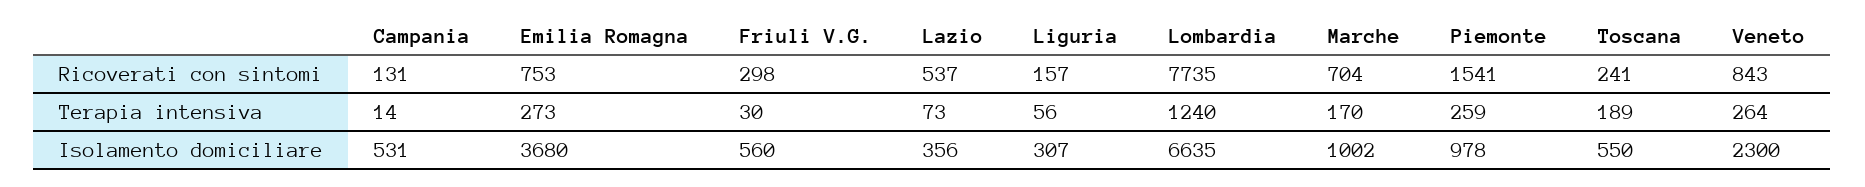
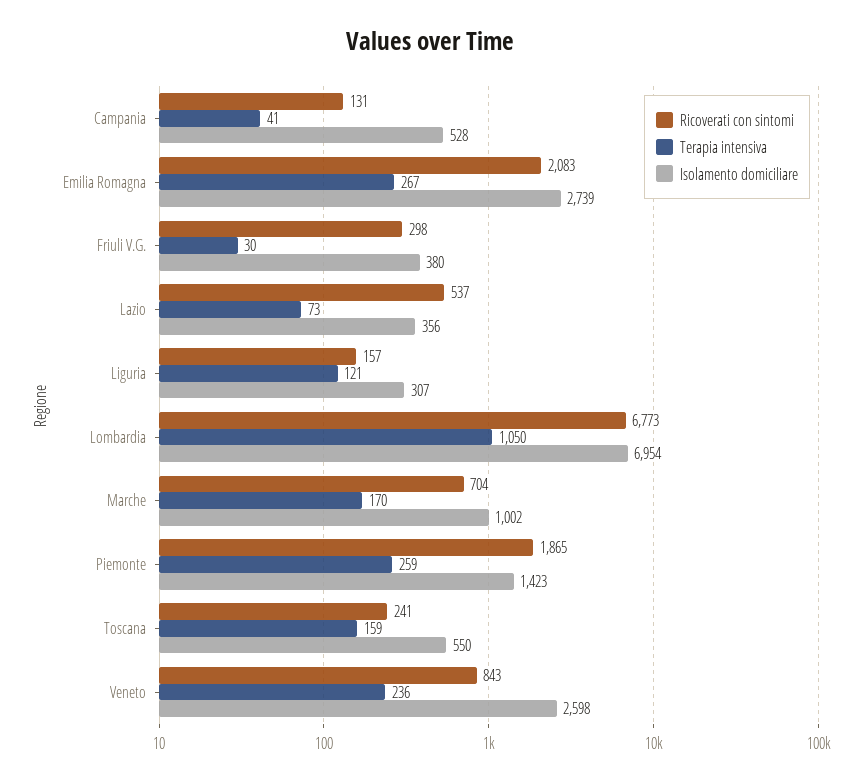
Ricoverati con sintomi, Emilia Romagna: 753 -> 2083
Ricoverati con sintomi, Lombardia: 7735 -> 6773
Ricoverati con sintomi, Piemonte: 1541 -> 1865
Terapia intensiva, Campania: 14 -> 41
Terapia intensiva, Emilia Romagna: 273 -> 267
Terapia intensiva, Liguria: 56 -> 121
Terapia intensiva, Lombardia: 1240 -> 1050
Terapia intensiva, Toscana: 189 -> 159
Terapia intensiva, Veneto: 264 -> 236
Isolamento domiciliare, Campania: 531 -> 528
Isolamento domiciliare, Emilia Romagna: 3680 -> 2739
Isolamento domiciliare, Friuli V.G.: 560 -> 380
Isolamento domiciliare, Lombardia: 6635 -> 6954
Isolamento domiciliare, Piemonte: 978 -> 1423
Isolamento domiciliare, Veneto: 2300 -> 2598

